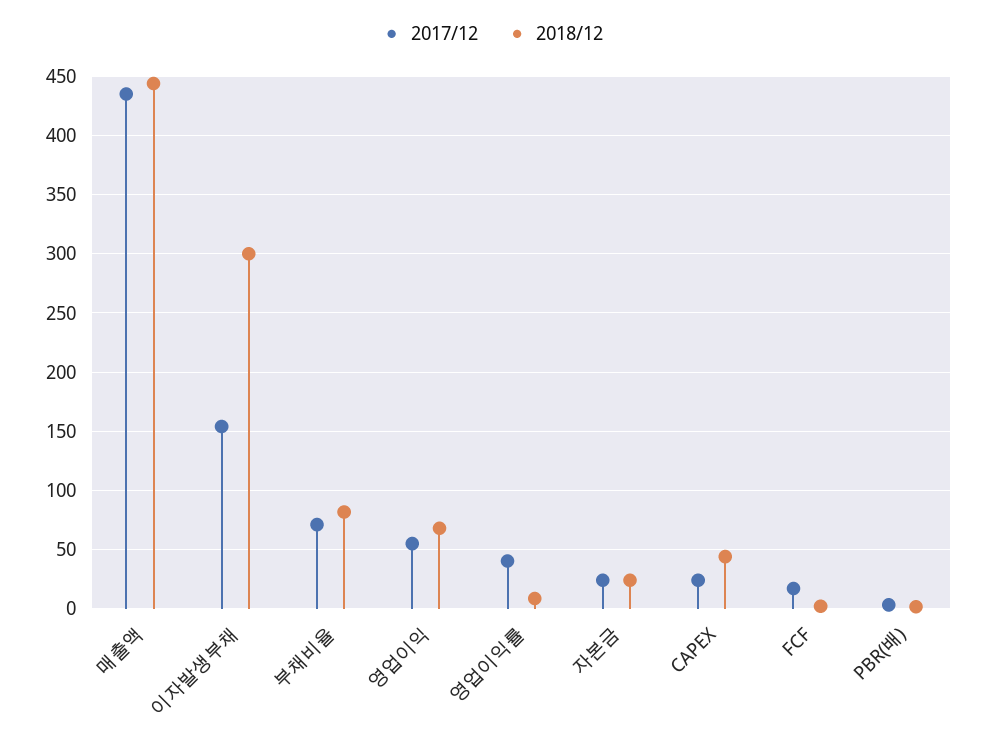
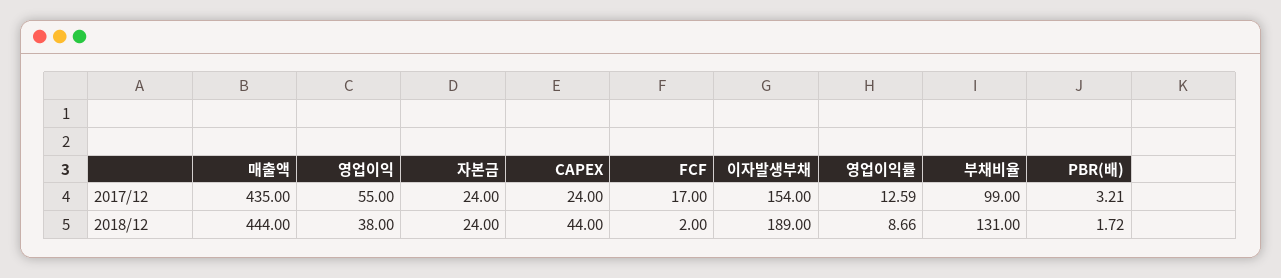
2018/12, 이자발생부채: 300 -> 189
2017/12, 부채비율: 70 -> 99
2018/12, 부채비율: 80 -> 131
2018/12, 영업이익: 70 -> 38
2017/12, 영업이익률: 40 -> 12.59

